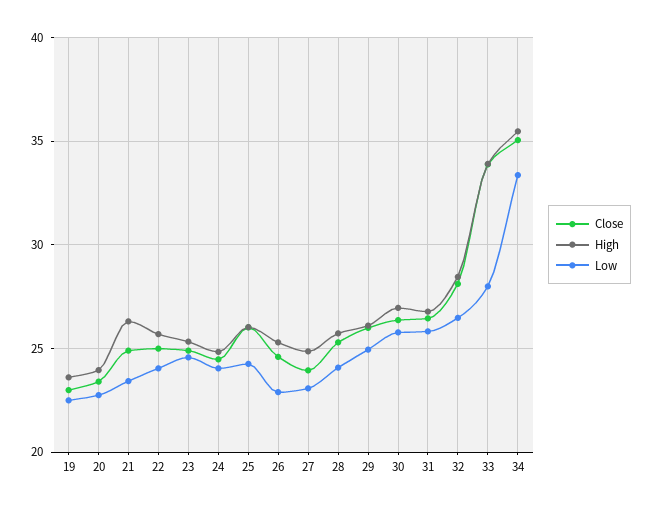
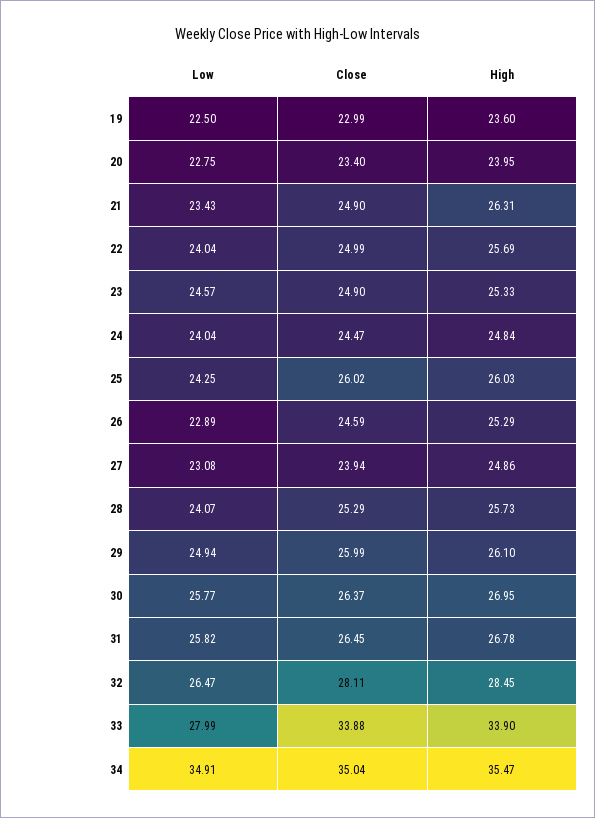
Low, 34: 33.5 -> 34.91

